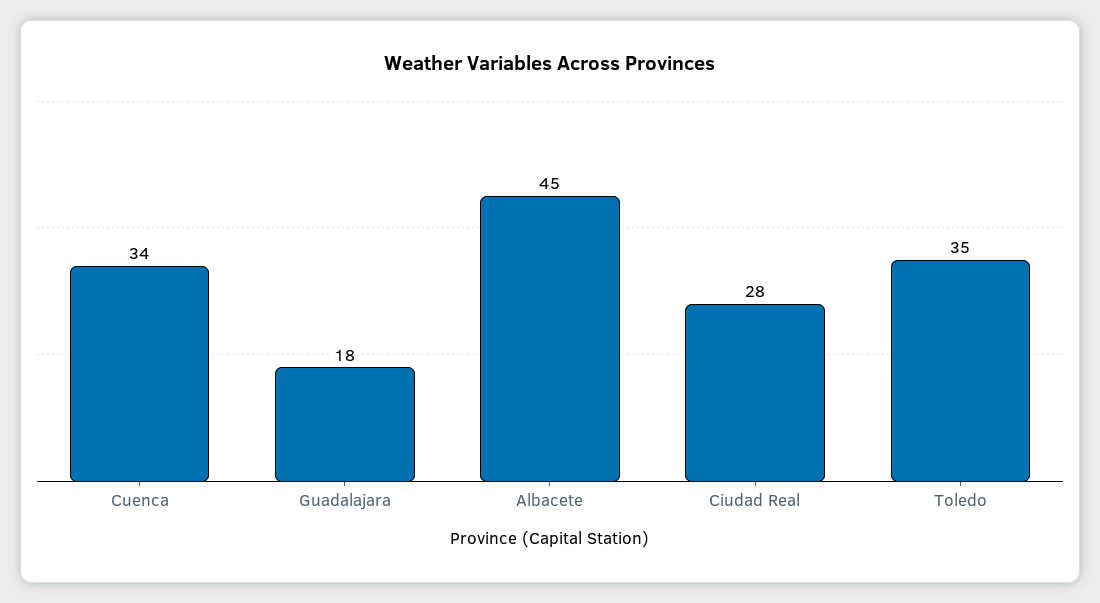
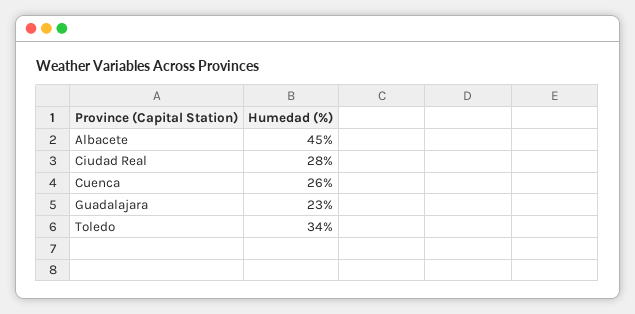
Cuenca: 34 -> 26
Guadalajara: 18 -> 23
Toledo: 35 -> 34

